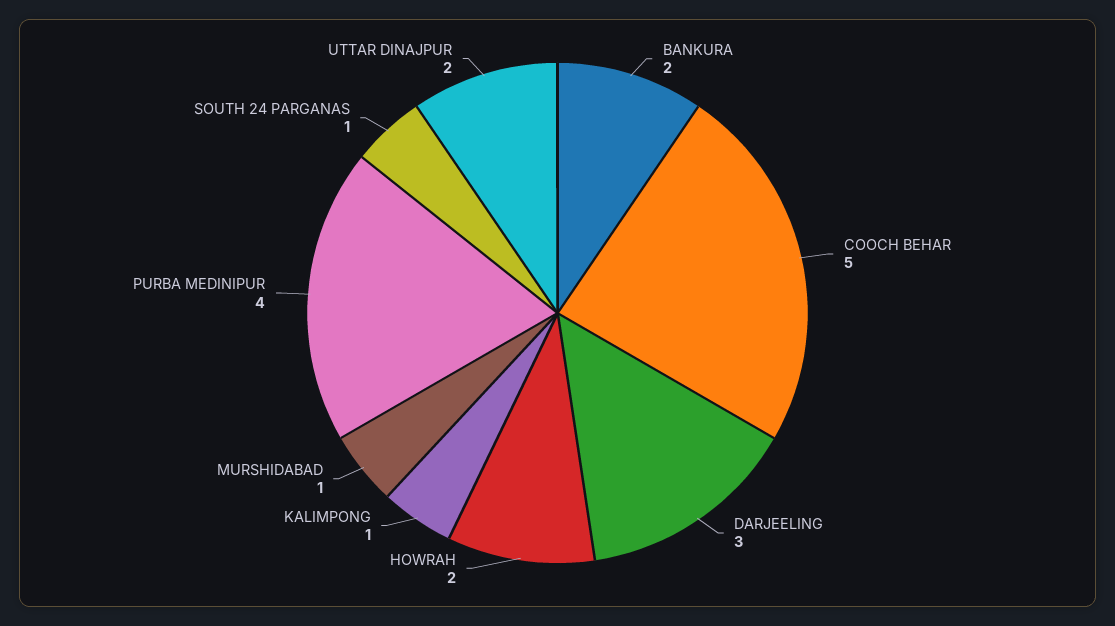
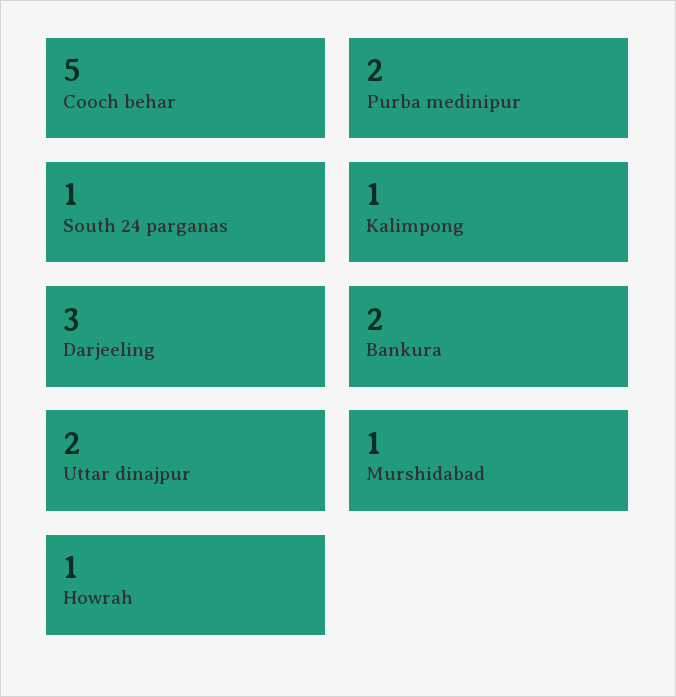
HOWRAH: 2 -> 1
PURBA MEDINIPUR: 4 -> 2

